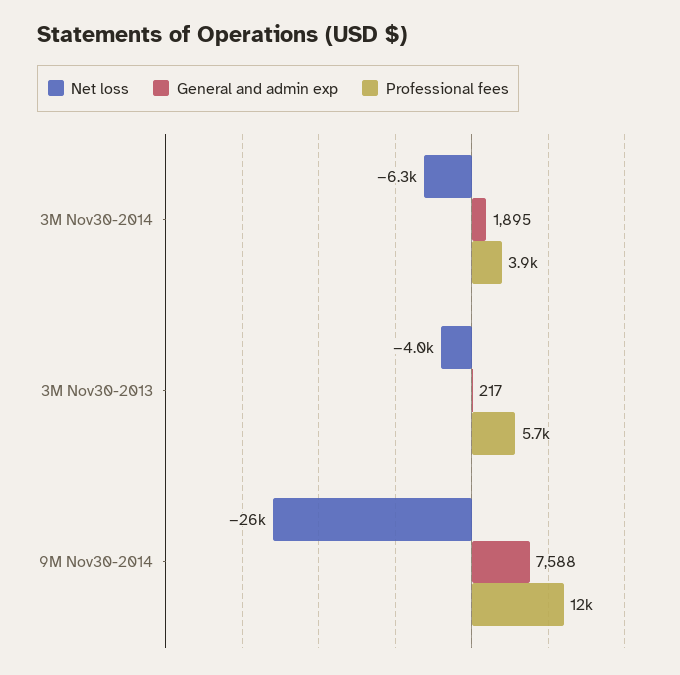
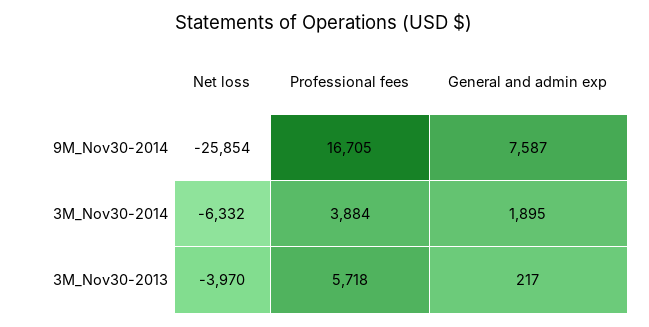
General and admin exp, 9M Nov30-2014: 7588 -> 7587
Professional fees, 9M Nov30-2014: 12000 -> 16705

